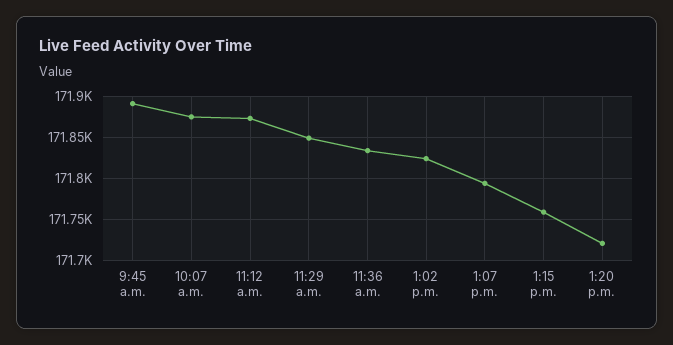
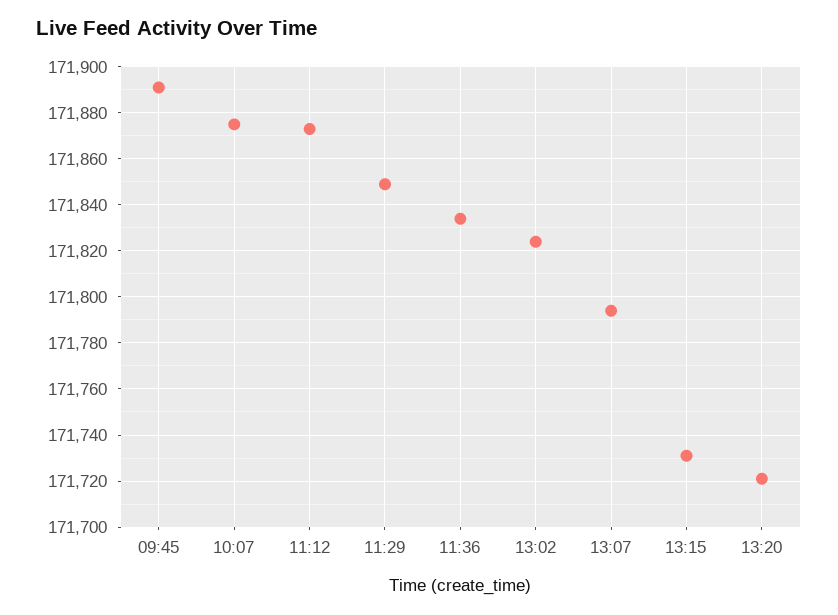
1:15 p.m.: 171760 -> 171730

